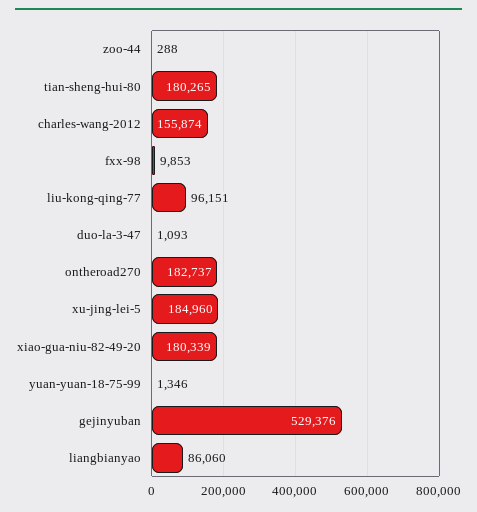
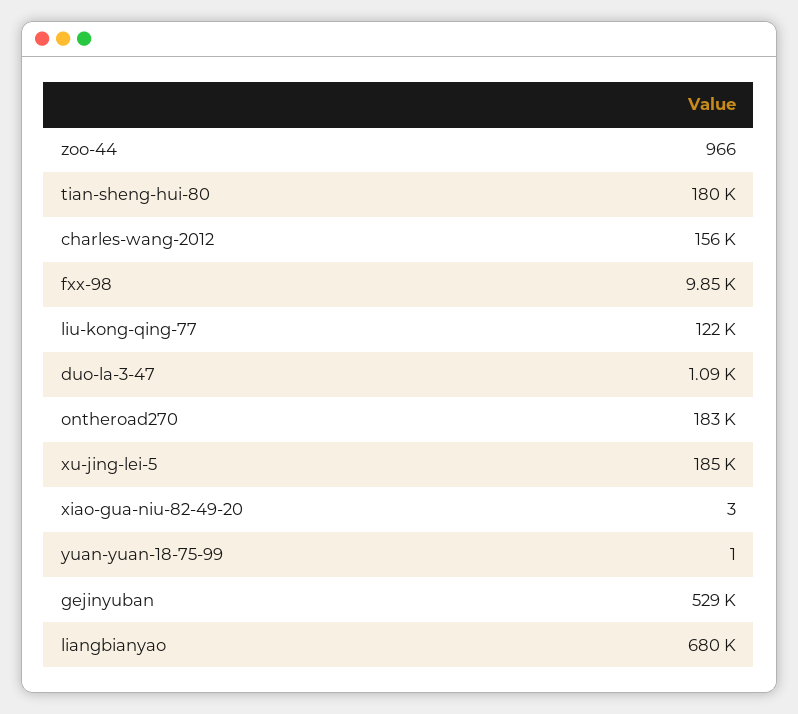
zoo-44: 288 -> 966
liu-kong-qing-77: 96151 -> 122000
xiao-gua-niu-82-49-20: 180339 -> 3
yuan-yuan-18-75-99: 1346 -> 1
liangbianyao: 86060 -> 680000

